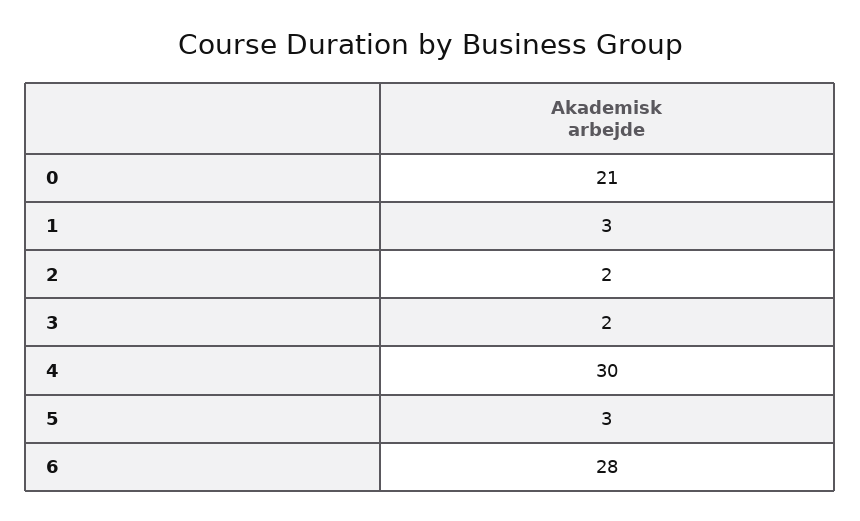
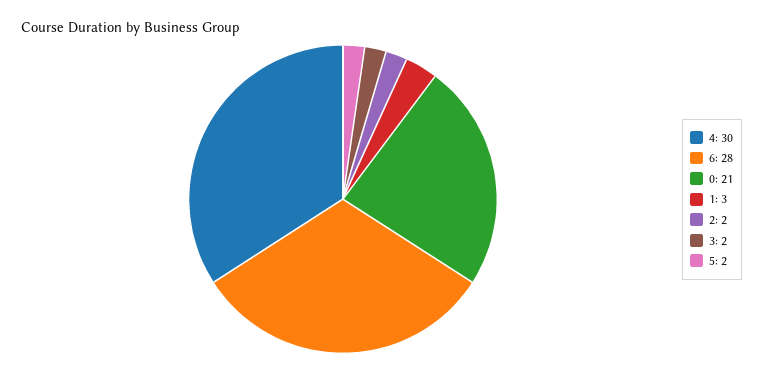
5: 3 -> 2

